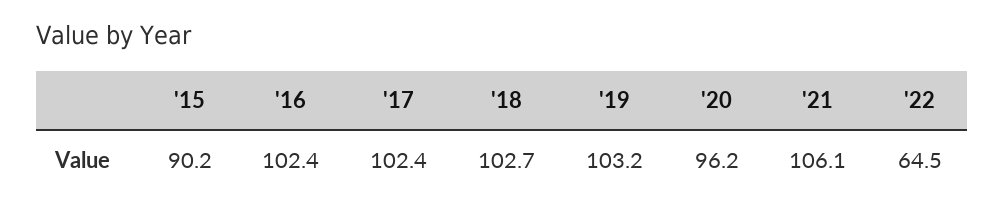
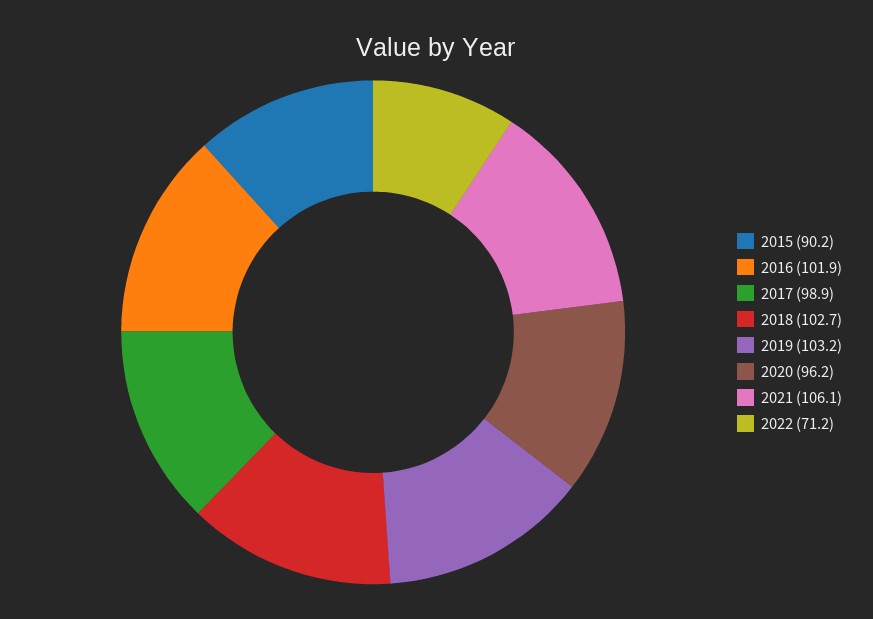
'16: 102.4 -> 101.9
'17: 102.4 -> 98.9
'22: 64.5 -> 71.2

